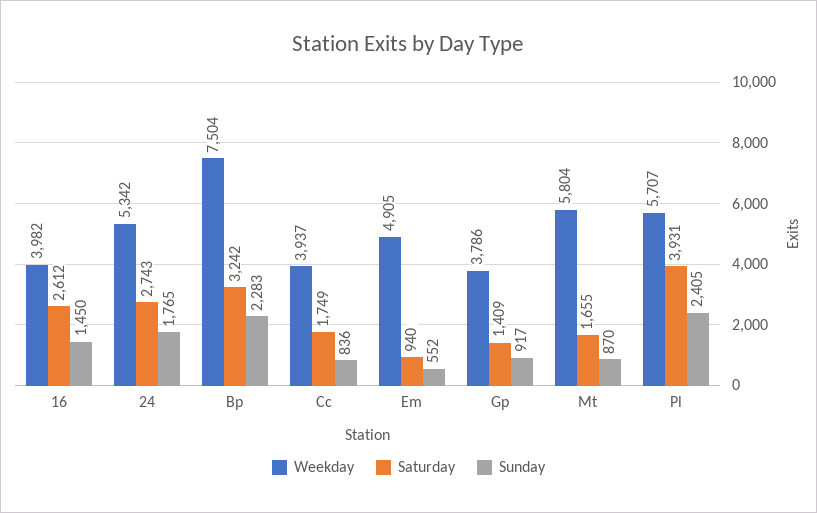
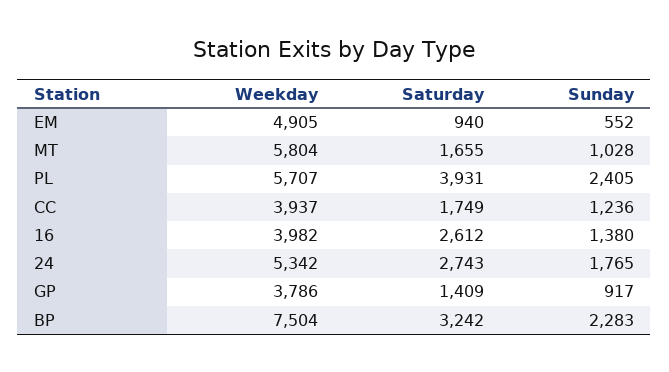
Sunday, 16: 1450 -> 1380
Sunday, Cc: 836 -> 1236
Sunday, Mt: 870 -> 1028

